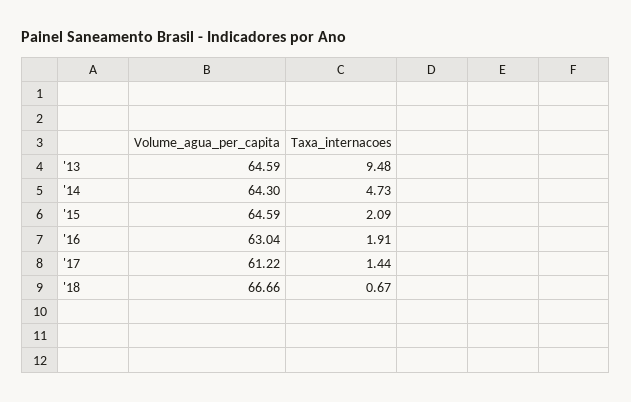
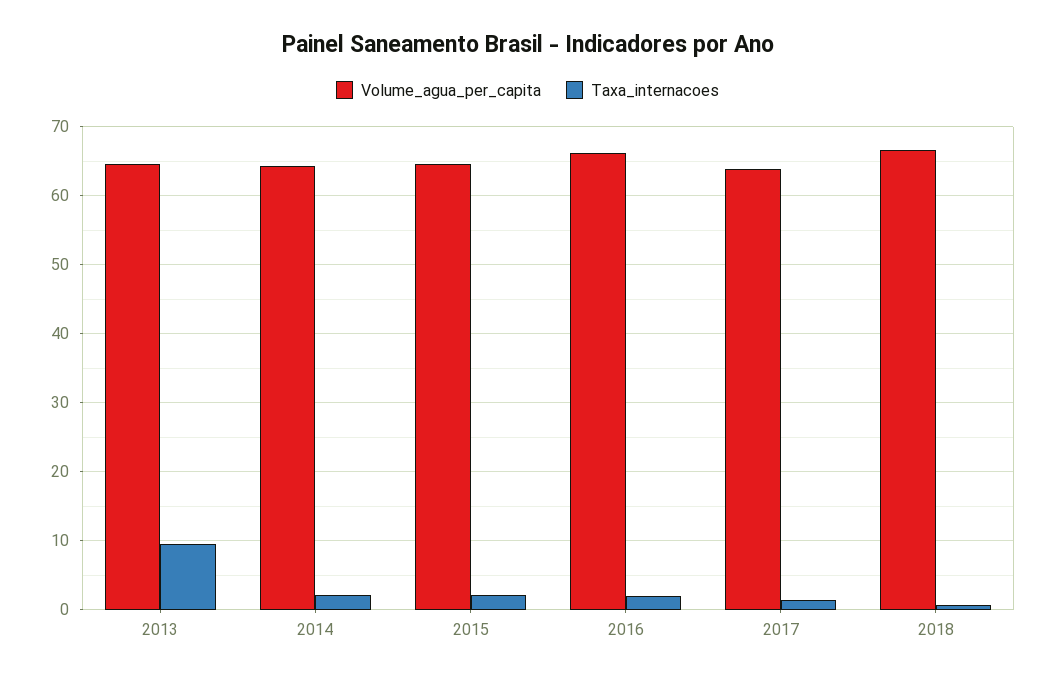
Taxa_internacoes, '14: 4.73 -> 2
Volume_agua_per_capita, '16: 63.04 -> 66
Volume_agua_per_capita, '17: 61.22 -> 64

